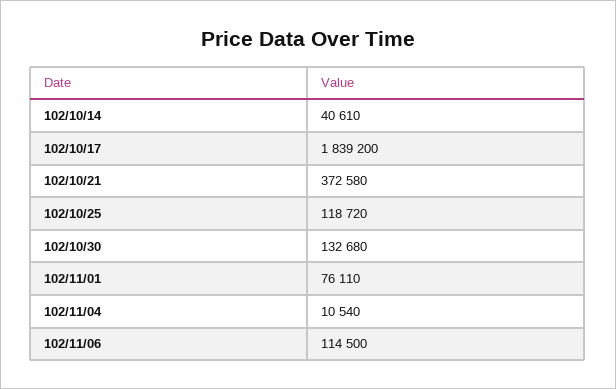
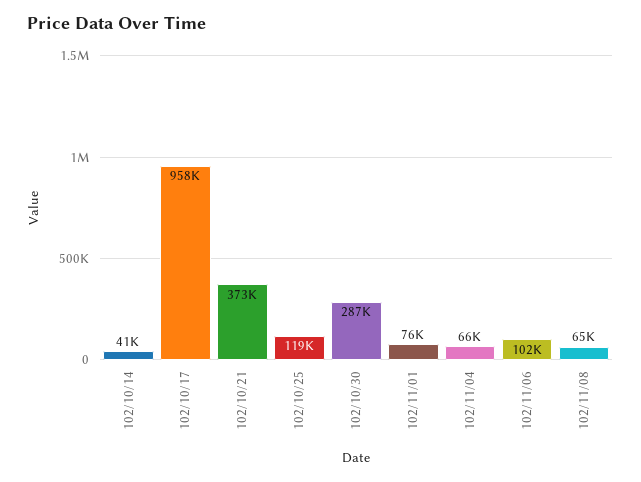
102/10/17: 1839200 -> 958000
102/10/30: 132680 -> 287000
102/11/04: 10540 -> 66000
102/11/06: 114500 -> 102000
102/11/08: none -> 65000

